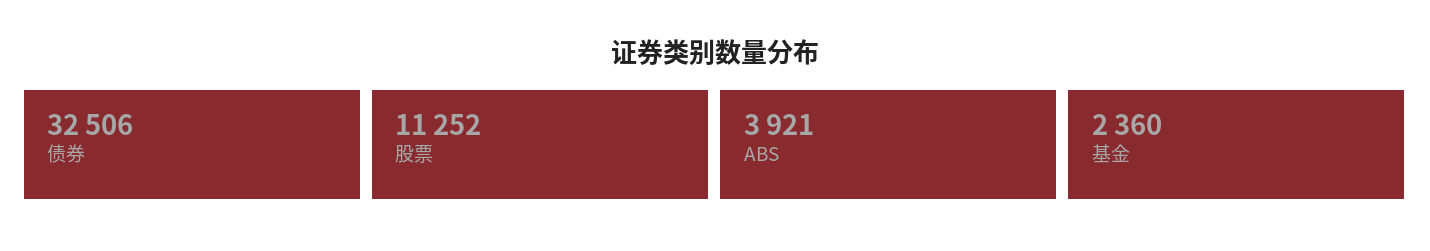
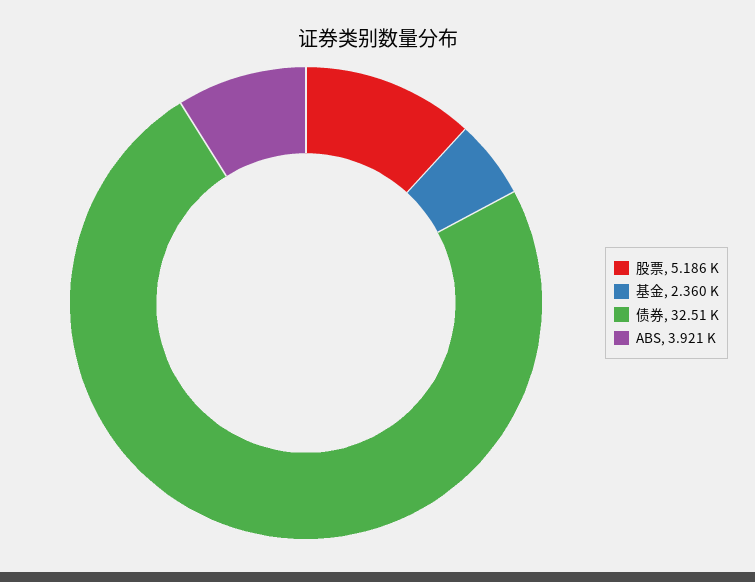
股票: 11252 -> 5186

